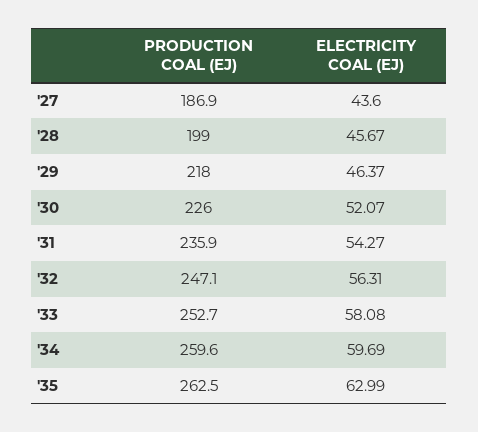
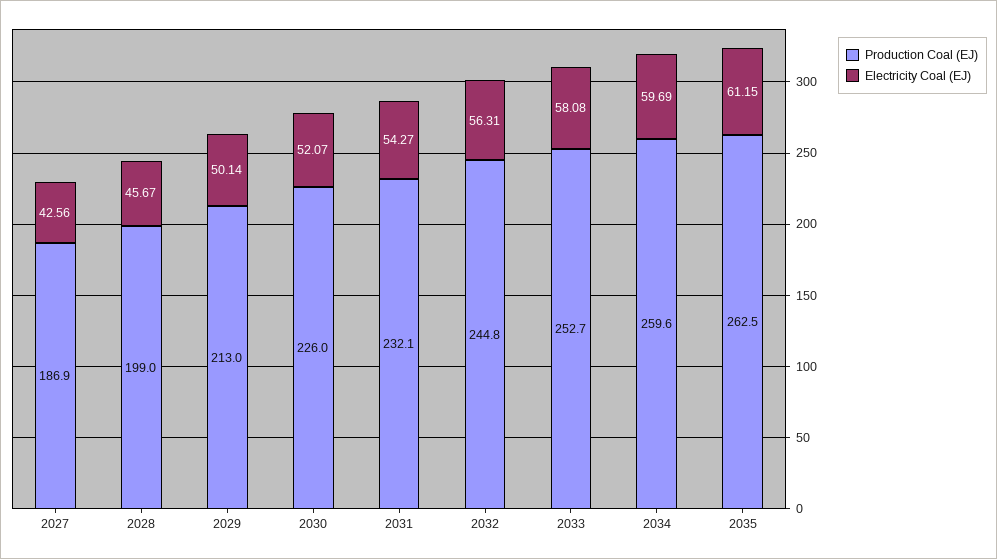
ELECTRICITY COAL (EJ), '27: 43.6 -> 42.56
PRODUCTION COAL (EJ), '29: 218 -> 213
ELECTRICITY COAL (EJ), '29: 46.37 -> 50.14
PRODUCTION COAL (EJ), '31: 235.9 -> 232.1
PRODUCTION COAL (EJ), '32: 247.1 -> 244.8
ELECTRICITY COAL (EJ), '35: 62.99 -> 61.15

